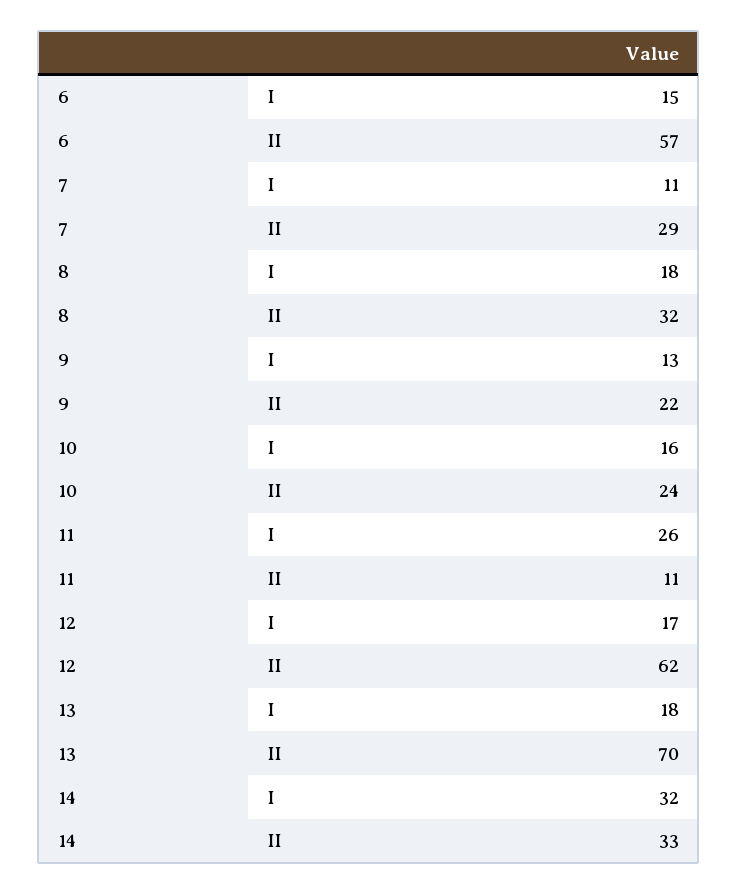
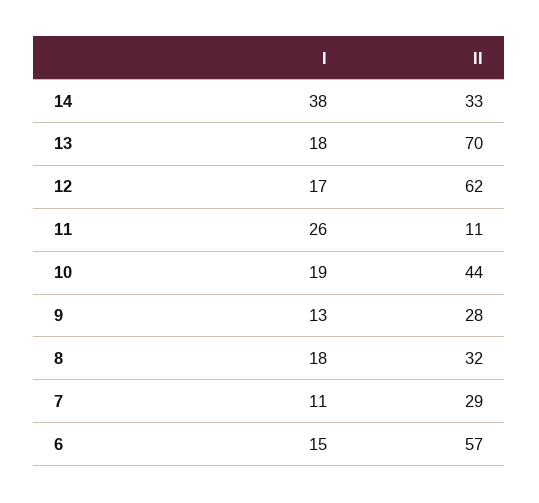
9, II: 22 -> 28
10, I: 16 -> 19
10, II: 24 -> 44
14, I: 32 -> 38

